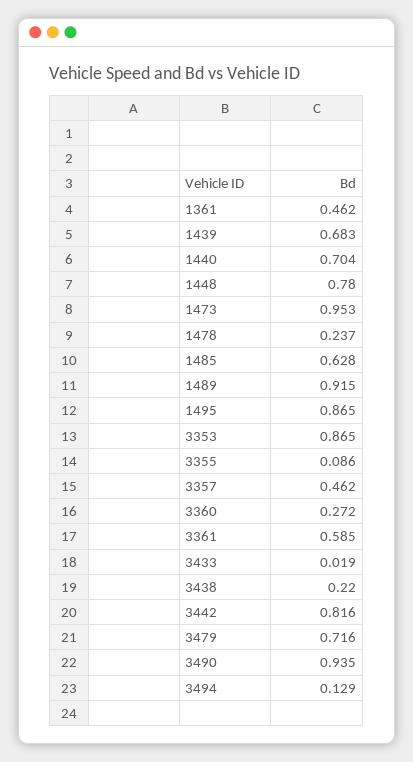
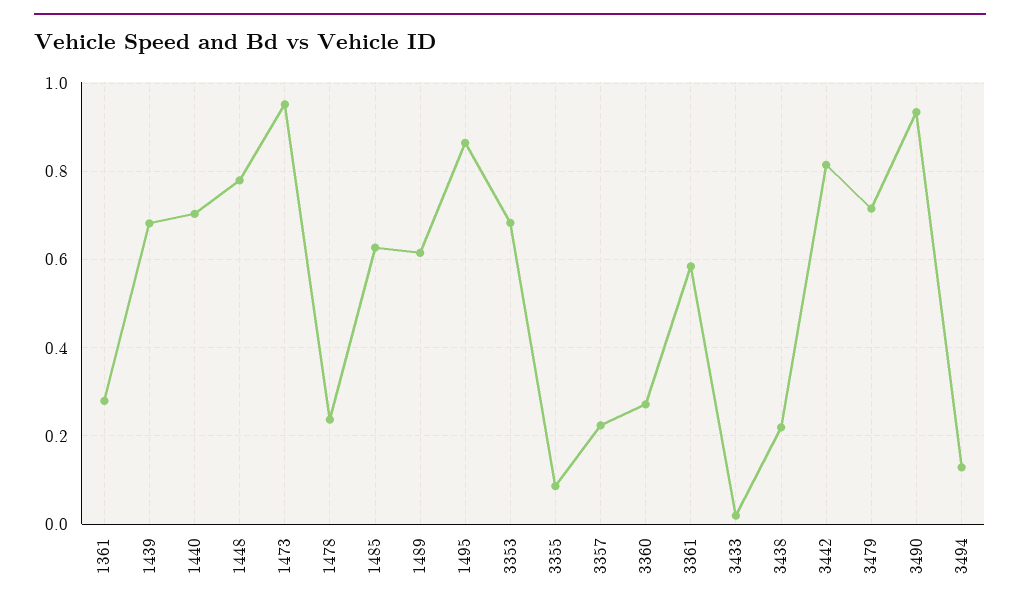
1361: 0.462 -> 0.28
1489: 0.915 -> 0.62
3353: 0.865 -> 0.68
3357: 0.462 -> 0.22

